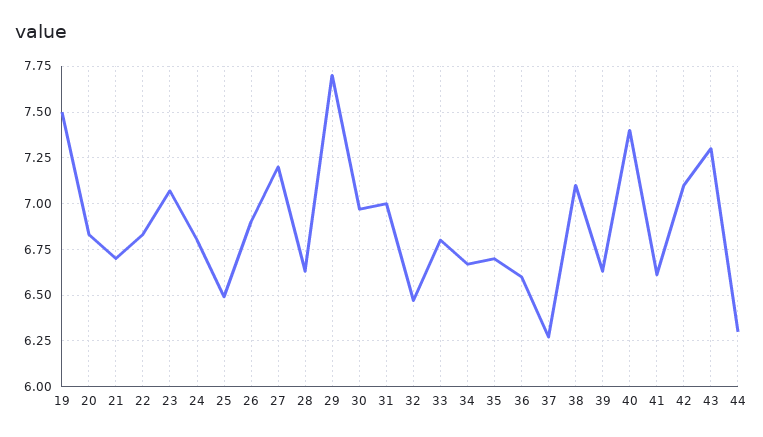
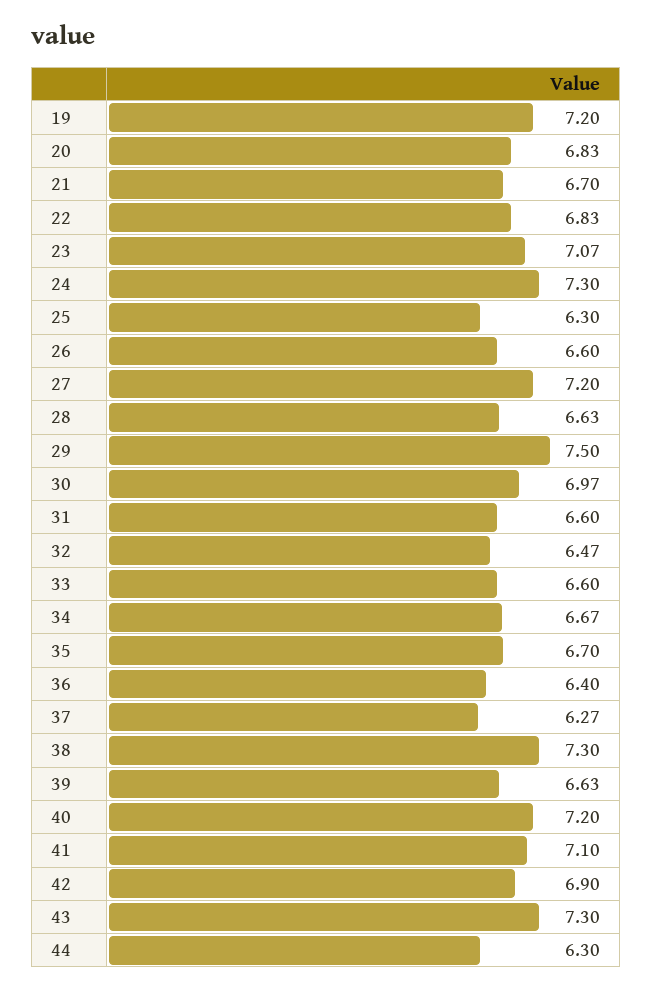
19: 7.5 -> 7.2
24: 6.8 -> 7.3
25: 6.5 -> 6.3
26: 6.9 -> 6.6
29: 7.7 -> 7.5
31: 7 -> 6.6
33: 6.8 -> 6.6
36: 6.6 -> 6.4
38: 7.1 -> 7.3
40: 7.4 -> 7.2
41: 6.6 -> 7.1
42: 7.1 -> 6.9

